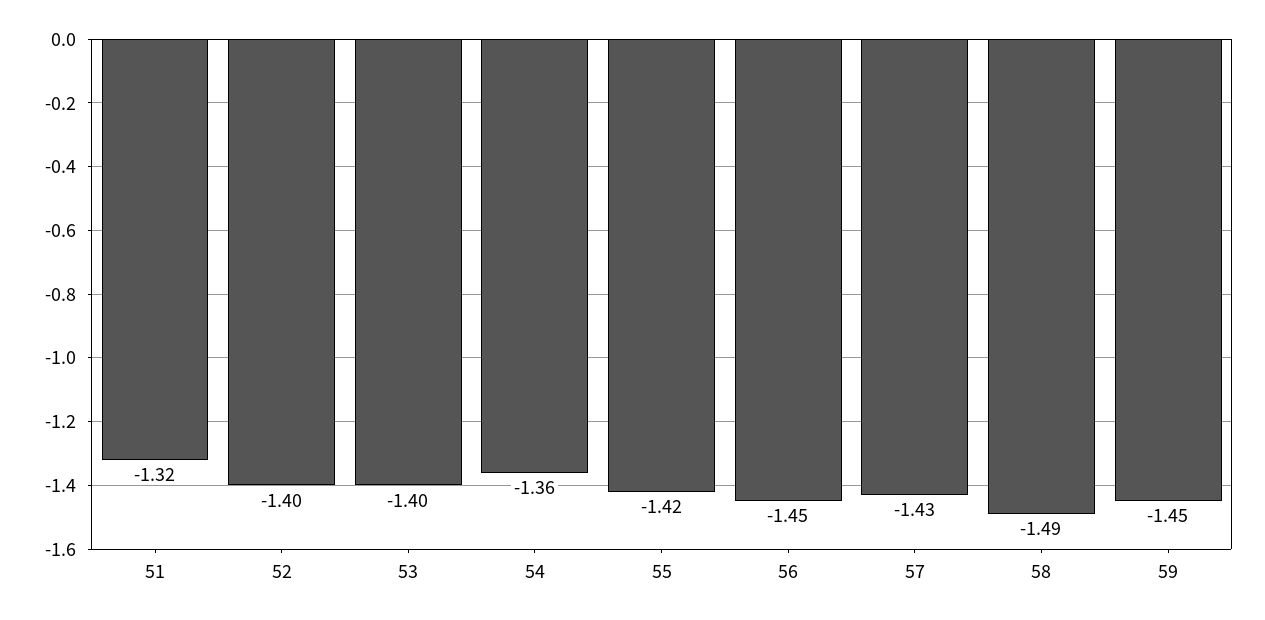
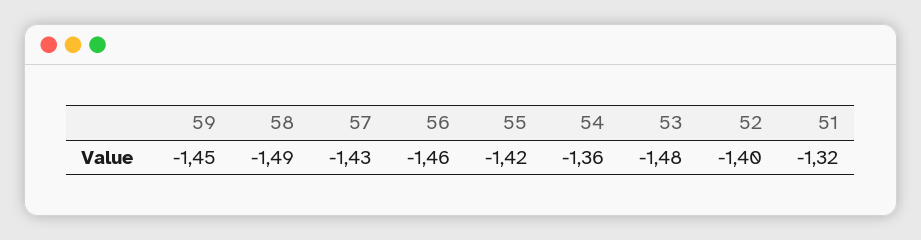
53: -1.4 -> -1.48
56: -1.45 -> -1.46

